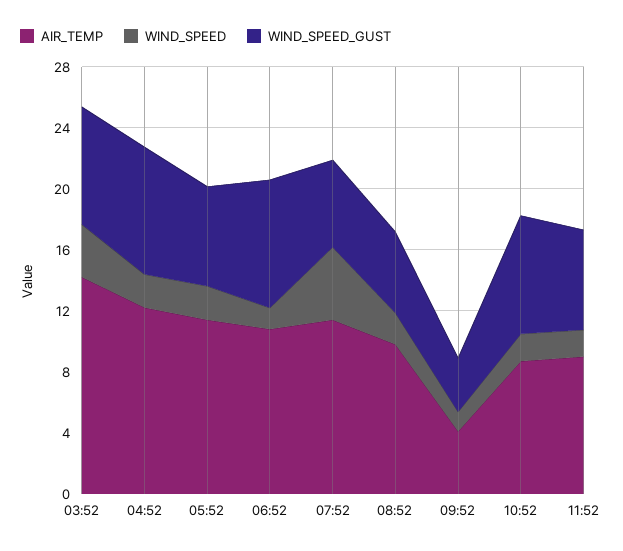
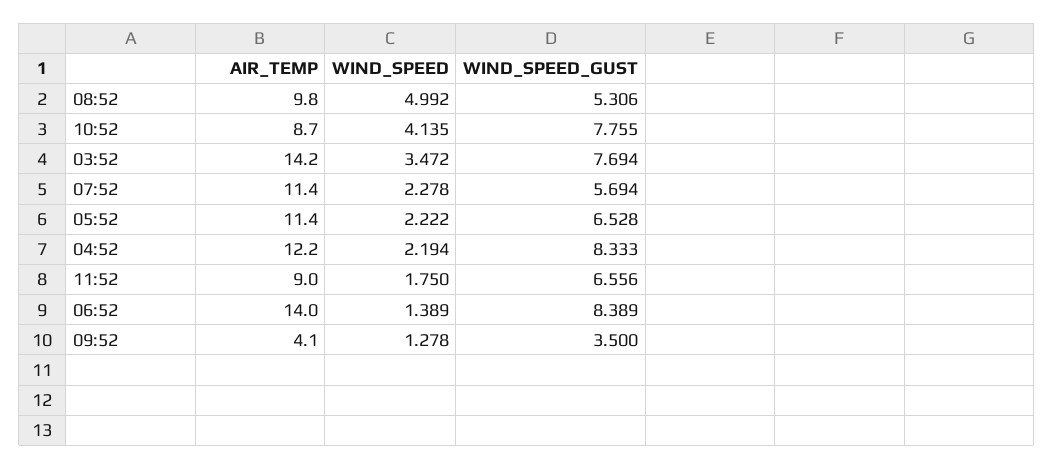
AIR_TEMP, 06:52: 11 -> 14
WIND_SPEED, 07:52: 5 -> 2.278
WIND_SPEED, 08:52: 2 -> 4.992
WIND_SPEED, 10:52: 2 -> 4.135

